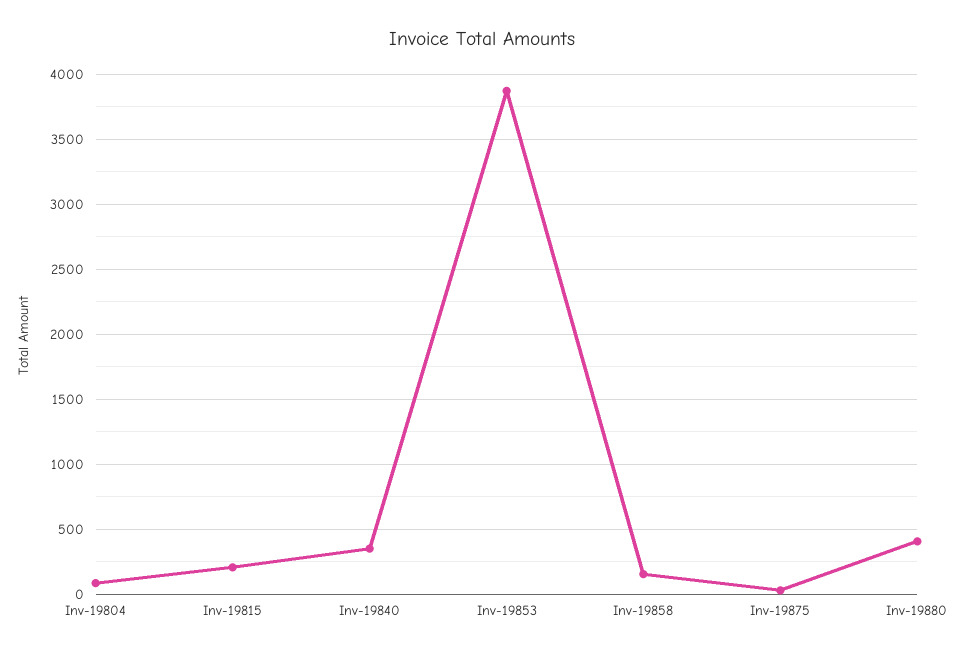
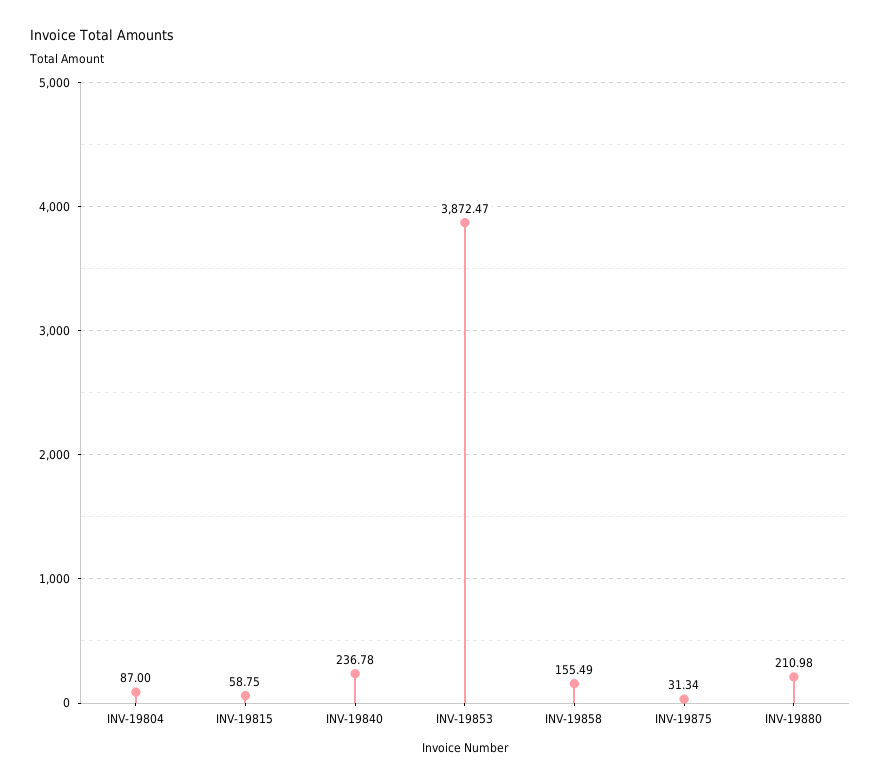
Inv-19815: 200 -> 58.75
Inv-19840: 350 -> 236.78
Inv-19880: 400 -> 210.98

